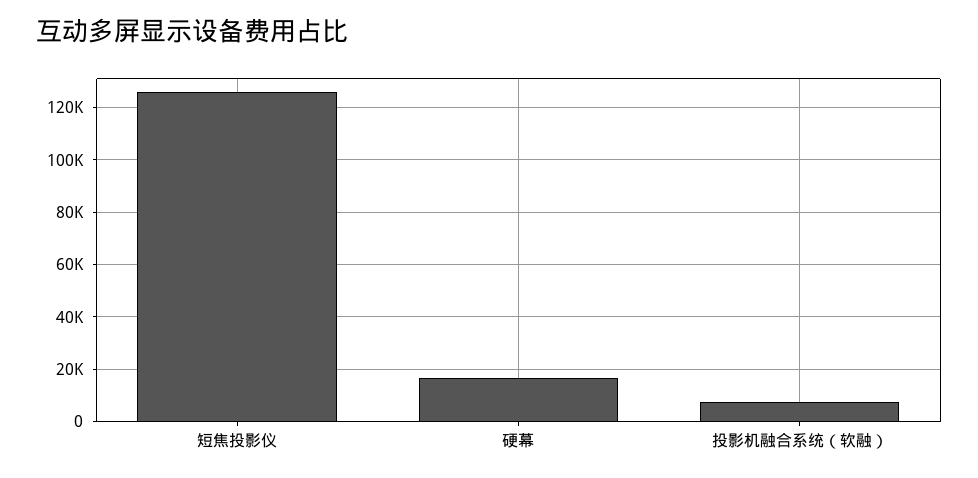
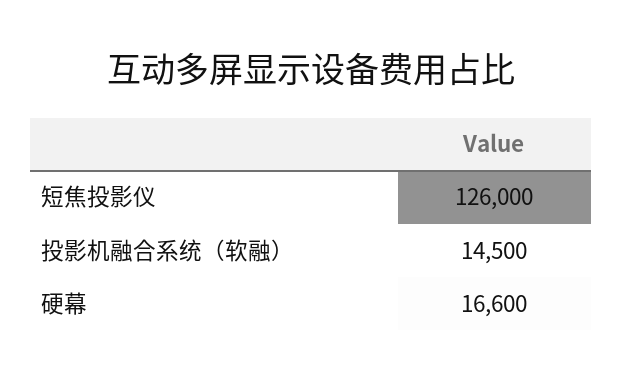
投影机融合系统（软融）: 7500 -> 14500

